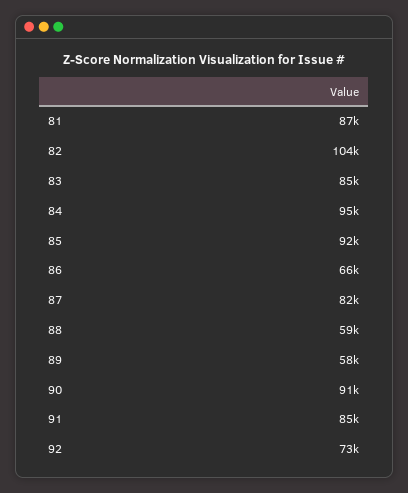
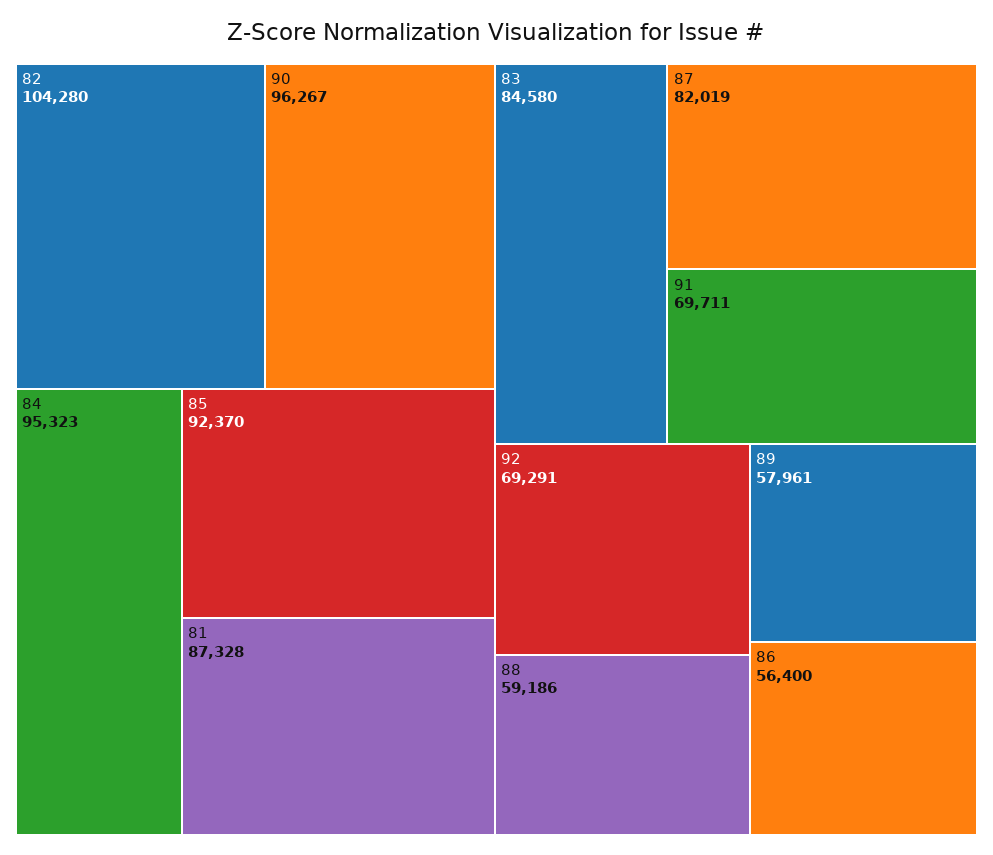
86: 66000 -> 56400
90: 91000 -> 96267
91: 85000 -> 69711
92: 73000 -> 69291

